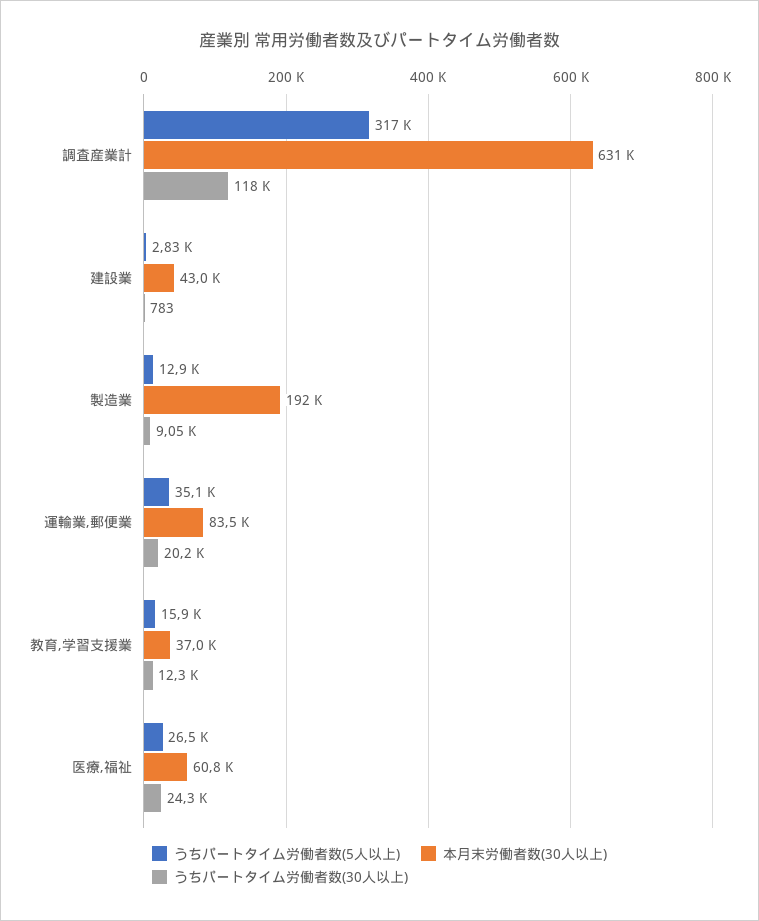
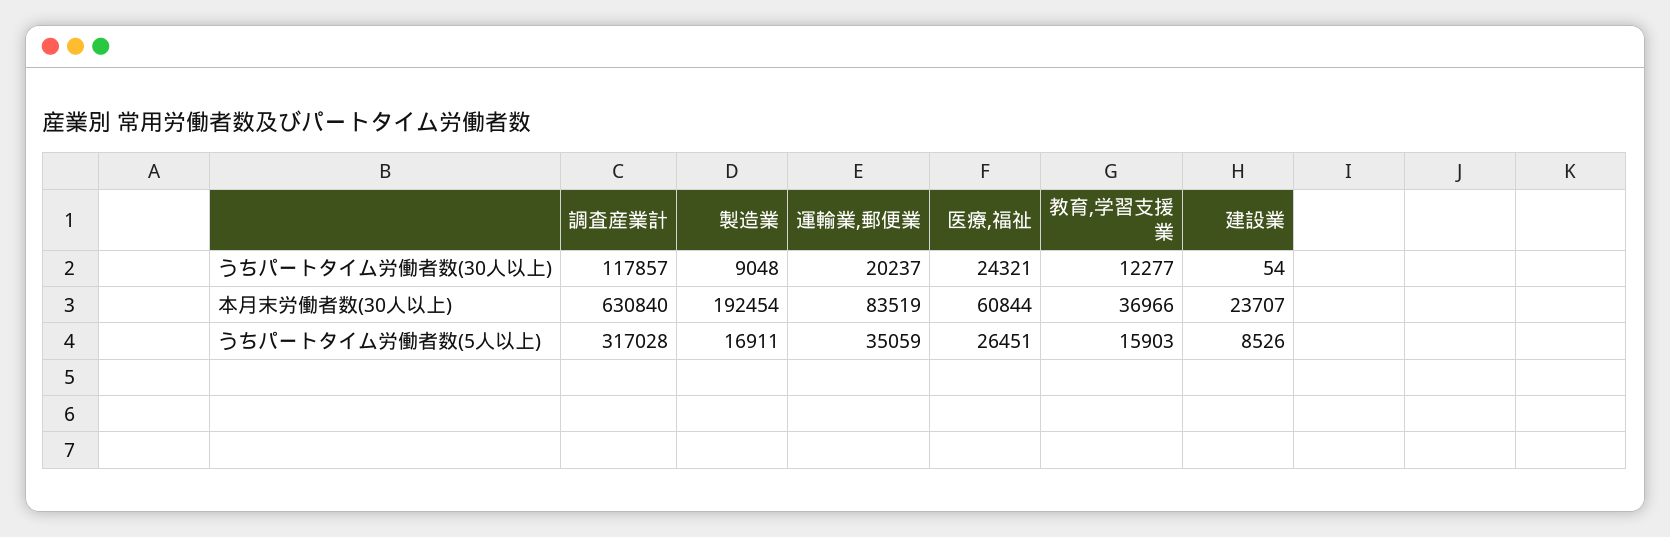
うちパートタイム労働者数(5人以上), 建設業: 2830 -> 8526
本月末労働者数(30人以上), 建設業: 43000 -> 23707
うちパートタイム労働者数(30人以上), 建設業: 783 -> 54
うちパートタイム労働者数(5人以上), 製造業: 12900 -> 16911

